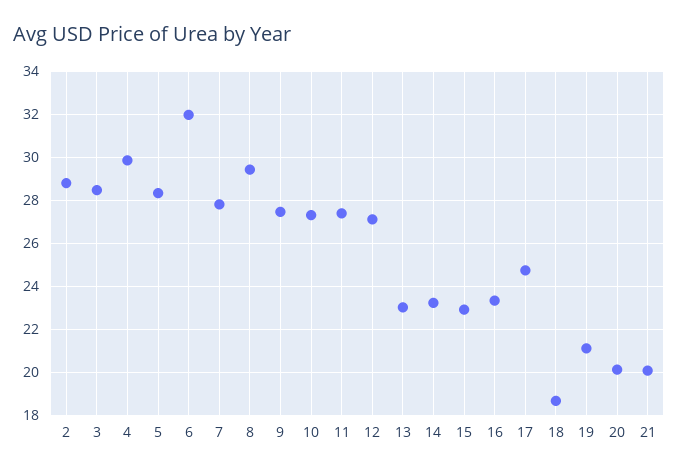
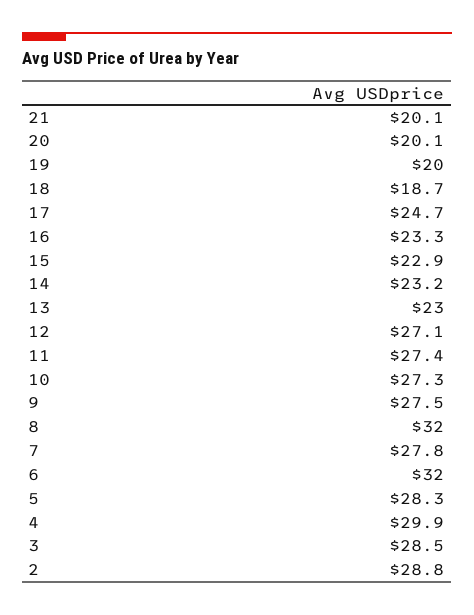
8: 29.5 -> 32
19: 21 -> 20

